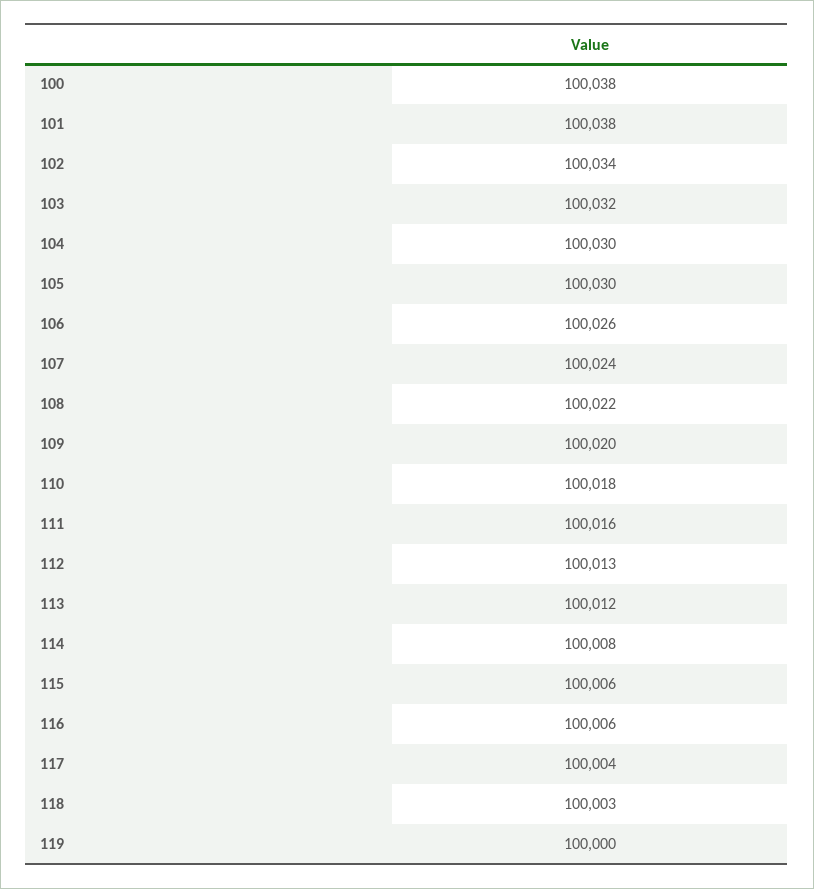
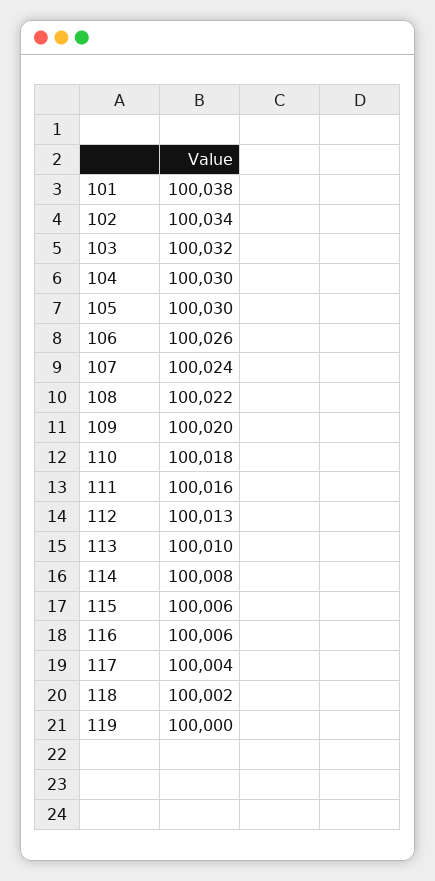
100: 100038 -> none
113: 100012 -> 100010
118: 100003 -> 100002

